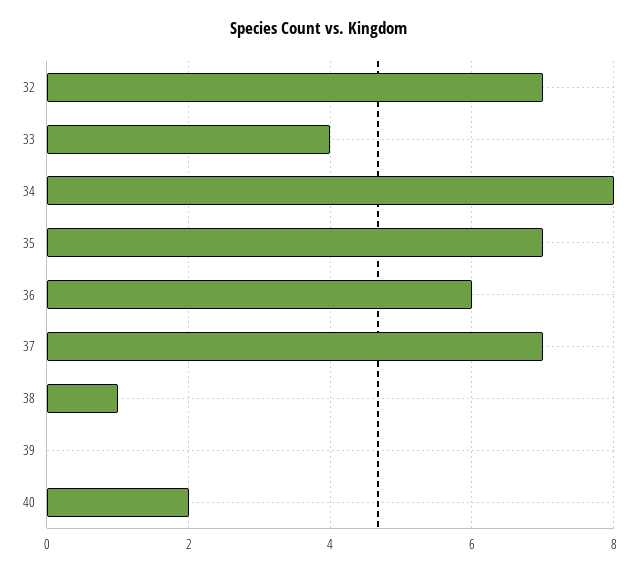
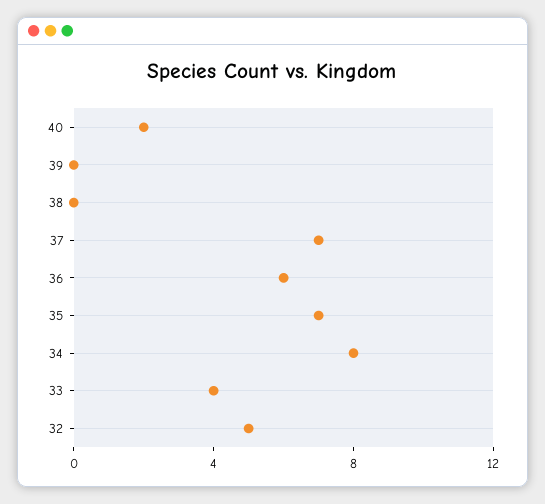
32: 7 -> 5
38: 1 -> 0

